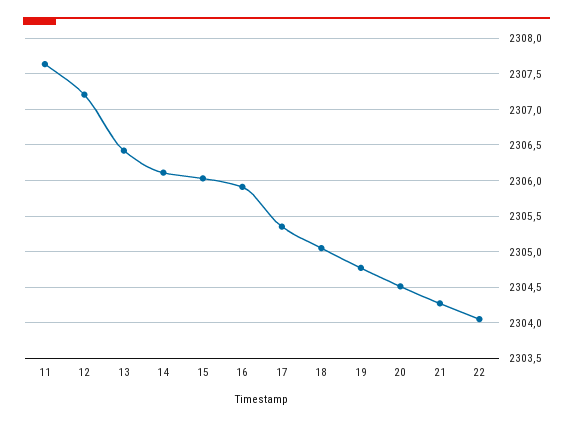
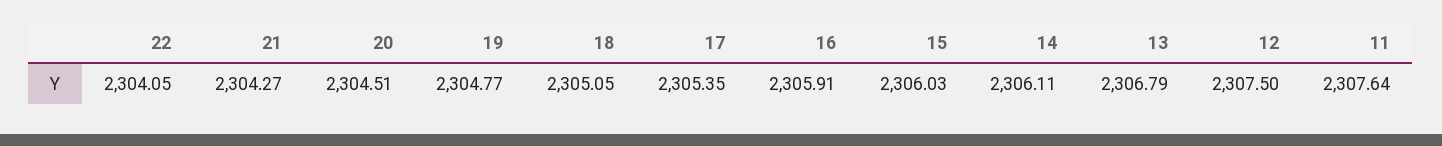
12: 2307.2 -> 2307.5
13: 2306.4 -> 2306.79

